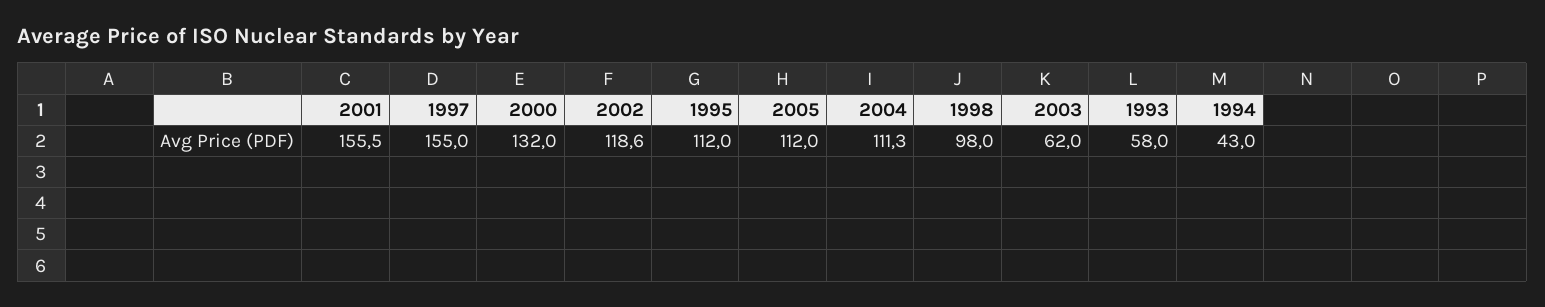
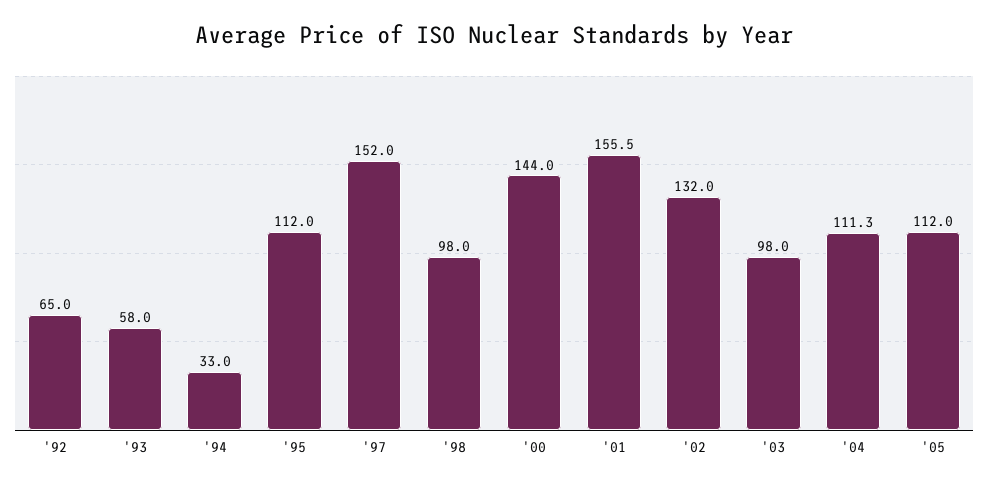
1997: 155 -> 152
2000: 132 -> 144
2002: 118.6 -> 132
2003: 62 -> 98
1994: 43 -> 33
'92: none -> 65

